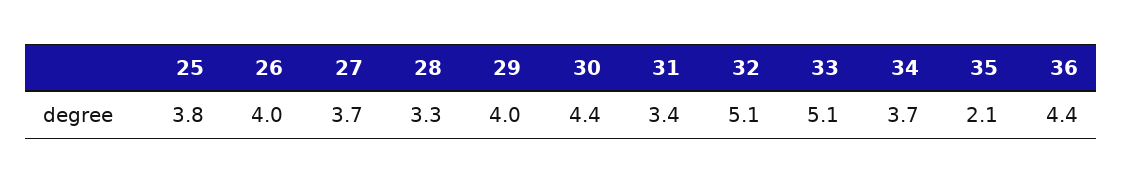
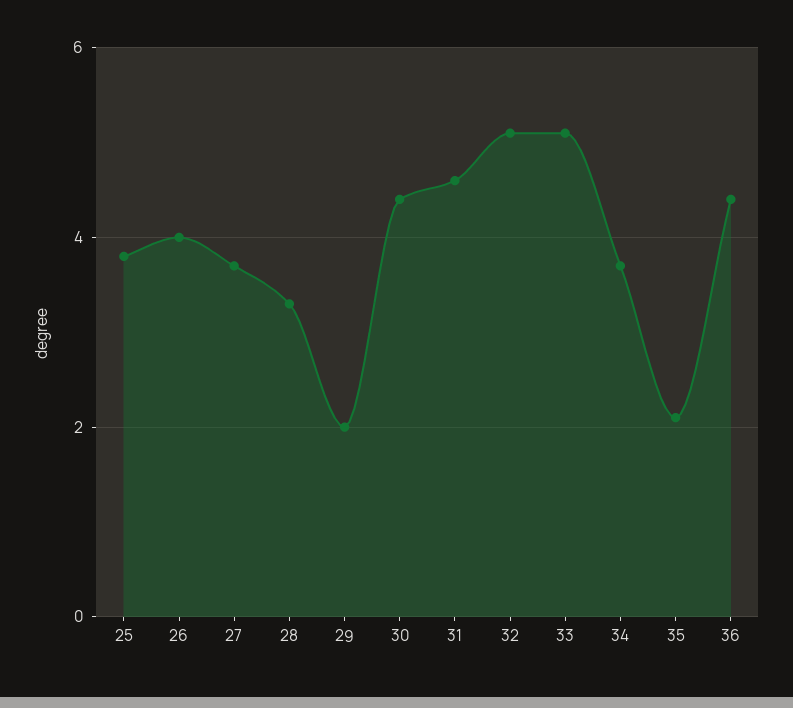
29: 4 -> 2
31: 3.4 -> 4.5

